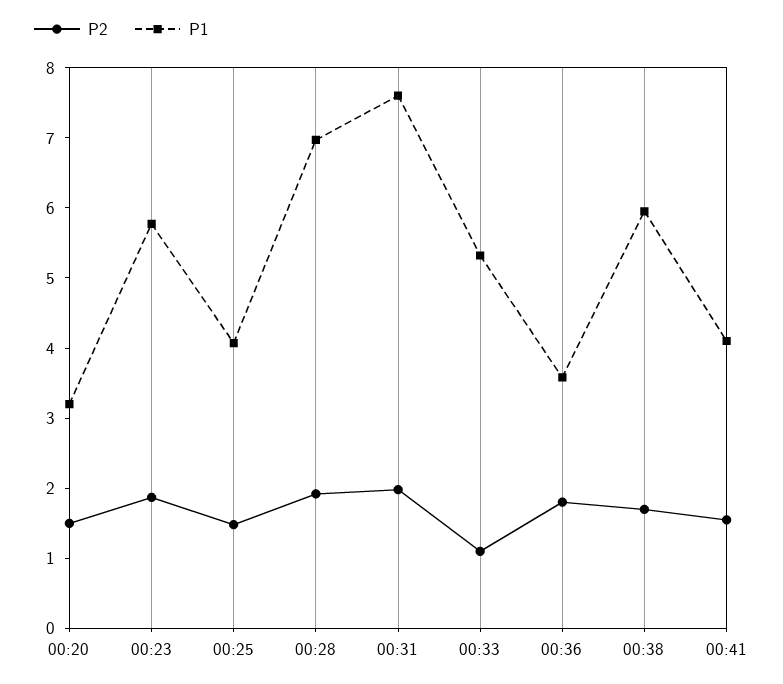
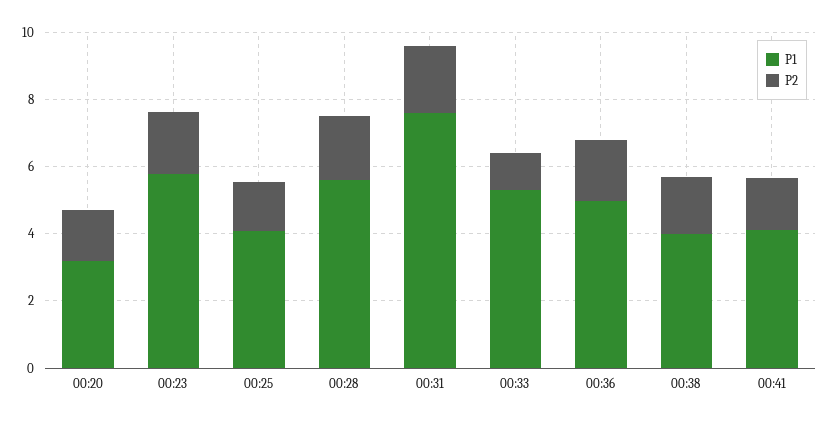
P1, 00:28: 7 -> 5.5
P1, 00:36: 3.6 -> 5
P1, 00:38: 6 -> 4

